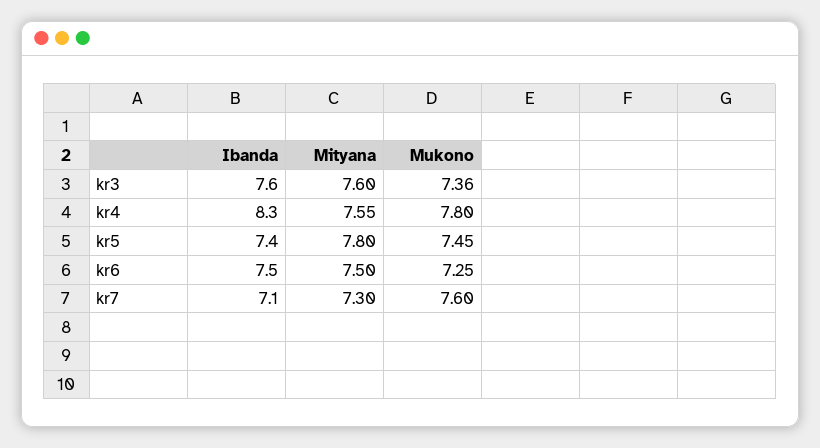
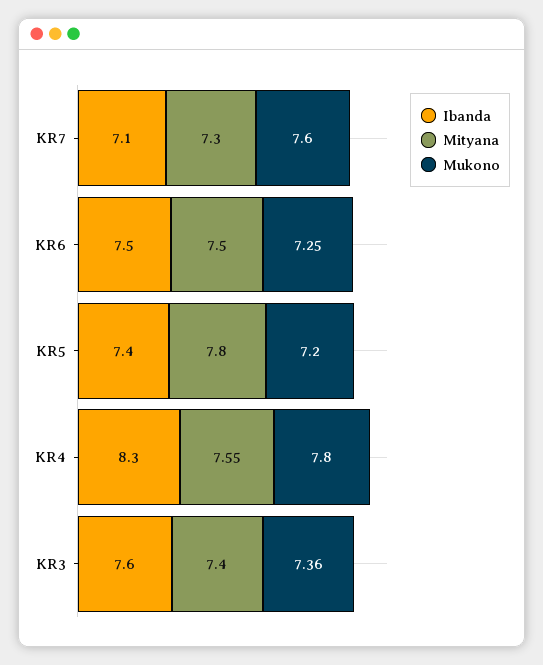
Mityana, kr3: 7.6 -> 7.4
Mukono, kr5: 7.45 -> 7.2

